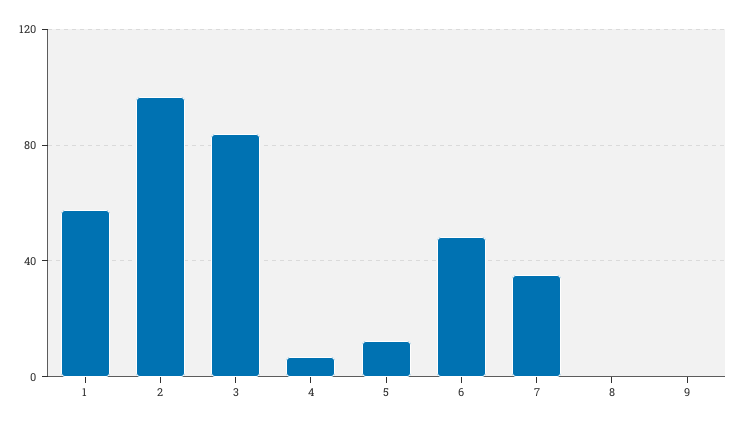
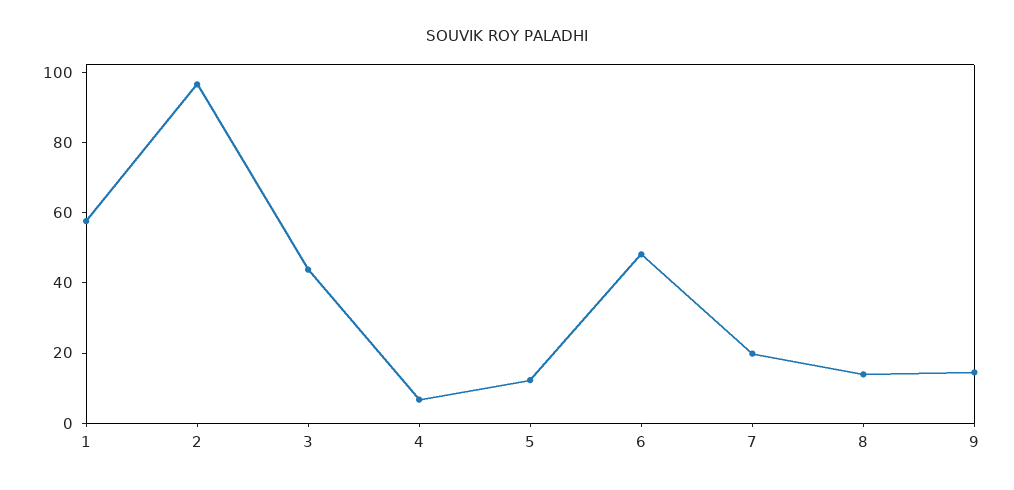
3: 85 -> 45
7: 35 -> 20
8: 0 -> 15
9: 0 -> 15

